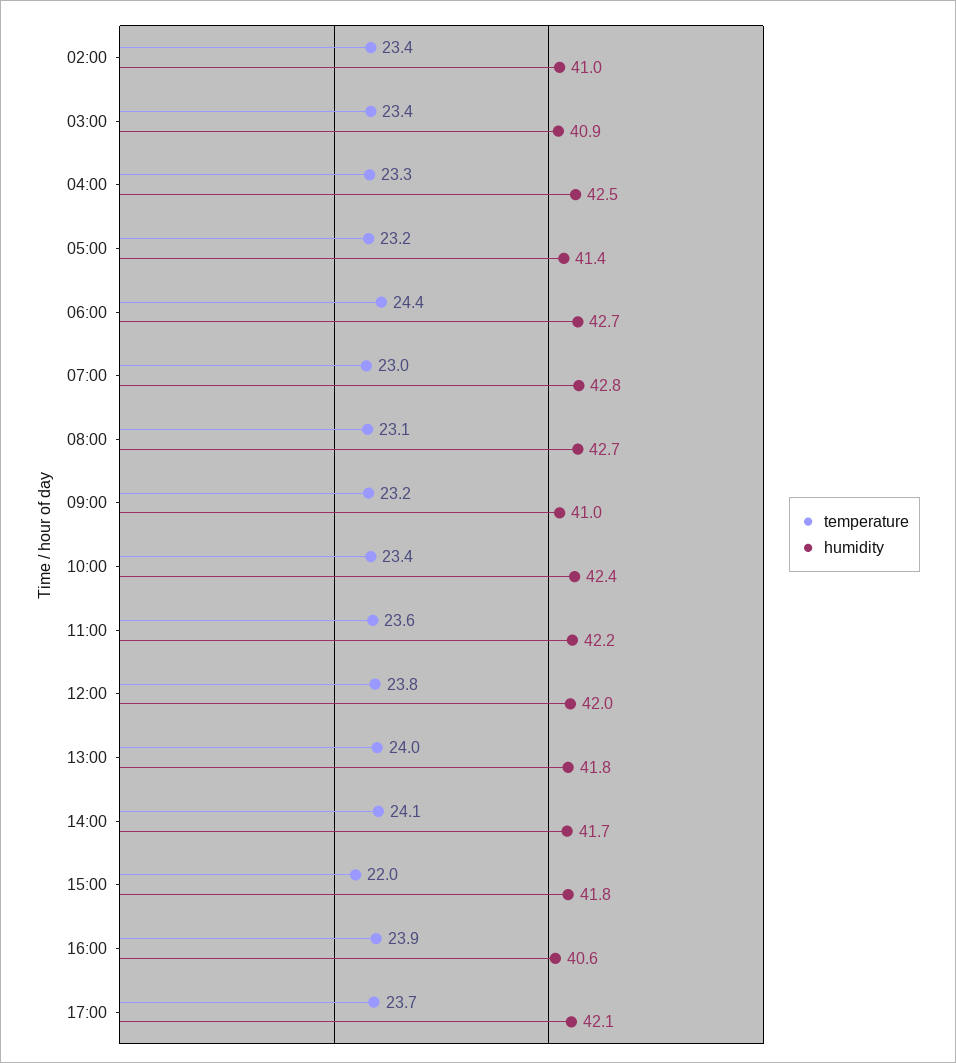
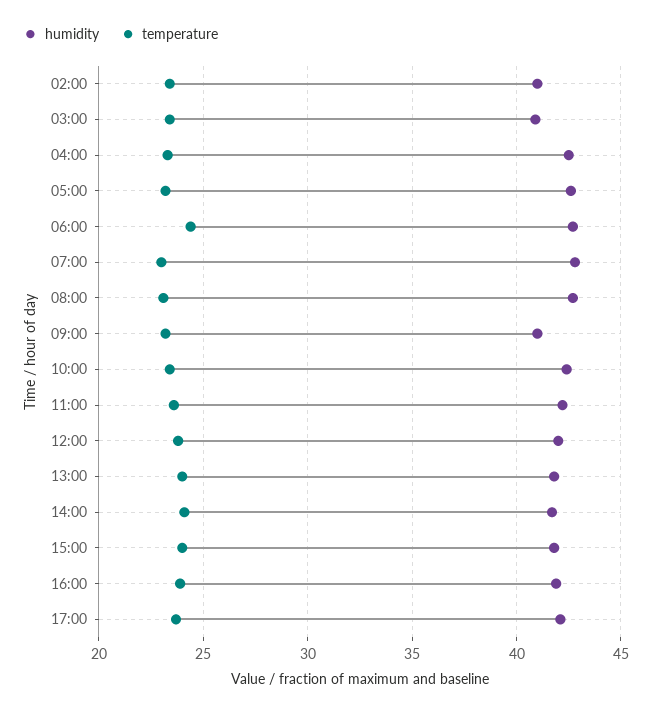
humidity, 05:00: 41.4 -> 42.5
temperature, 15:00: 22 -> 24
humidity, 16:00: 40.6 -> 42

